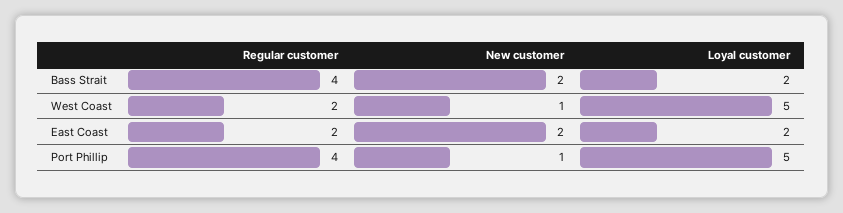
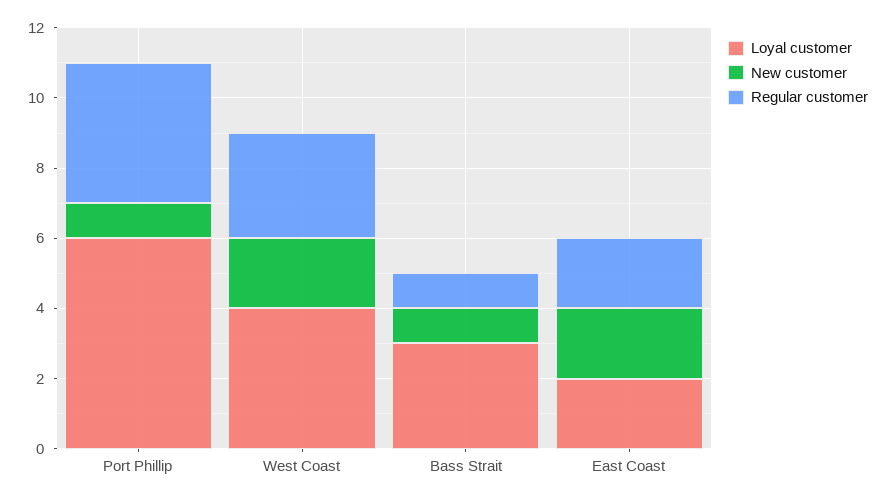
Regular customer, Bass Strait: 4 -> 1
New customer, Bass Strait: 2 -> 1
Loyal customer, Bass Strait: 2 -> 3
Regular customer, West Coast: 2 -> 3
New customer, West Coast: 1 -> 2
Loyal customer, West Coast: 5 -> 4
Loyal customer, Port Phillip: 5 -> 6

